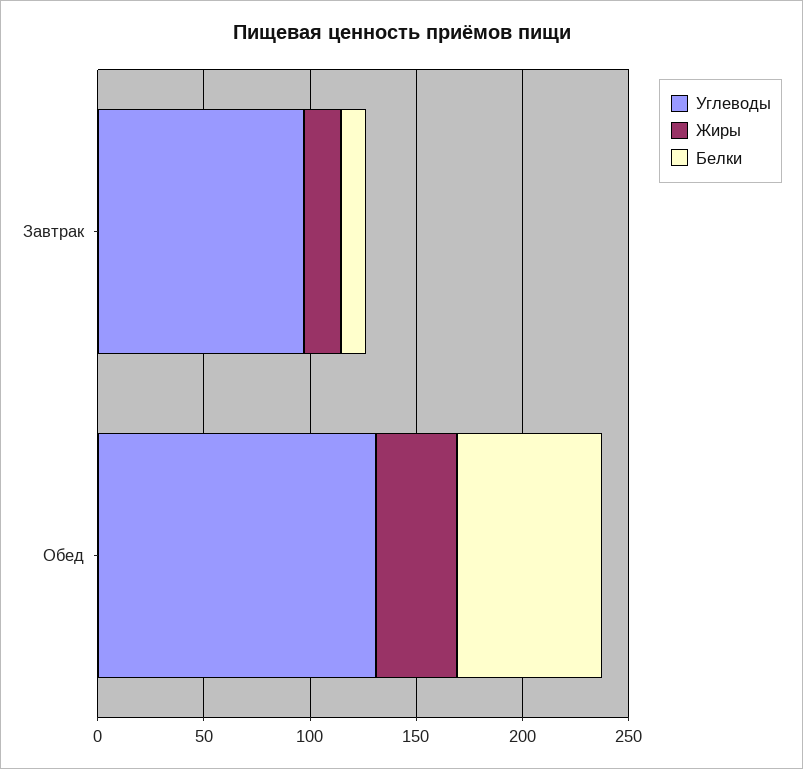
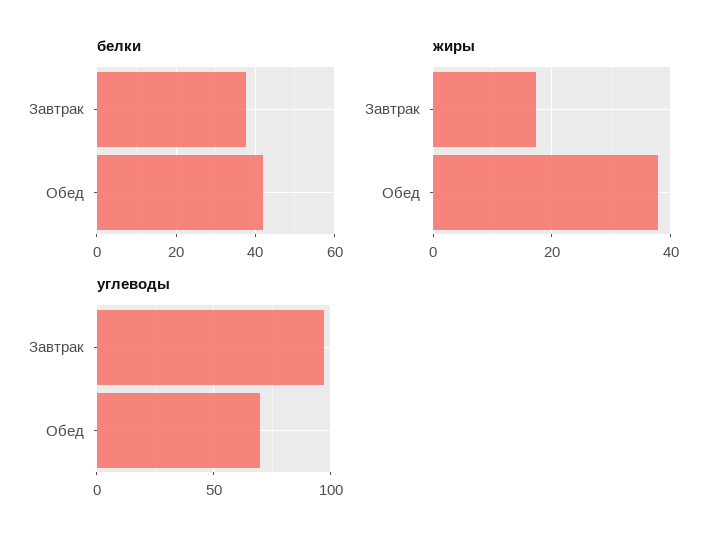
Белки, Завтрак: 10 -> 38
Углеводы, Обед: 130 -> 70
Белки, Обед: 70 -> 42

